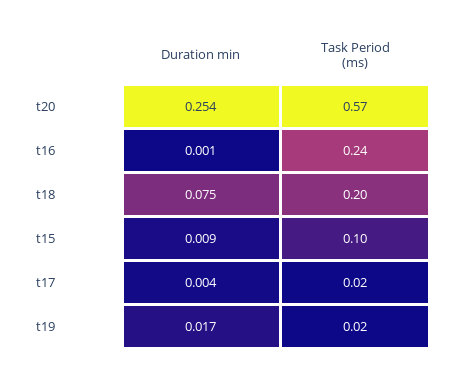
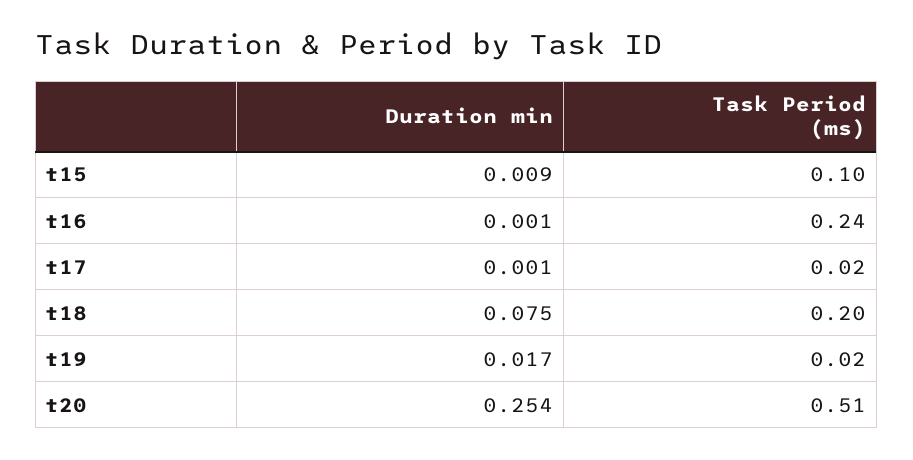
Task Period (ms), t20: 0.57 -> 0.51
Duration min, t17: 0.004 -> 0.001

